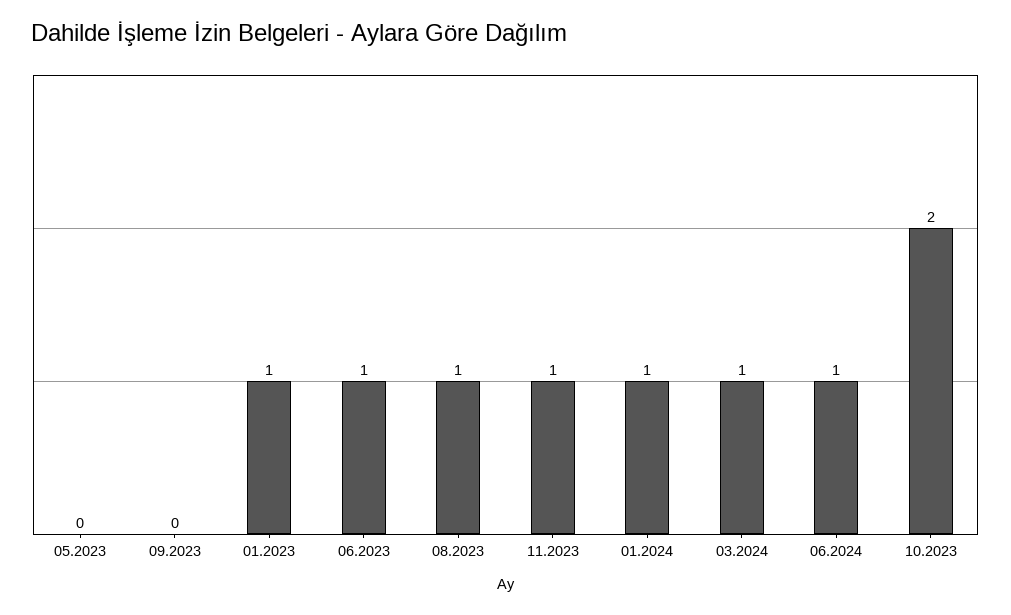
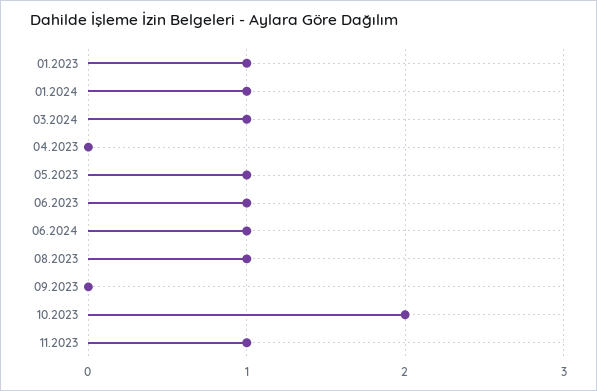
05.2023: 0 -> 1
04.2023: none -> 0

